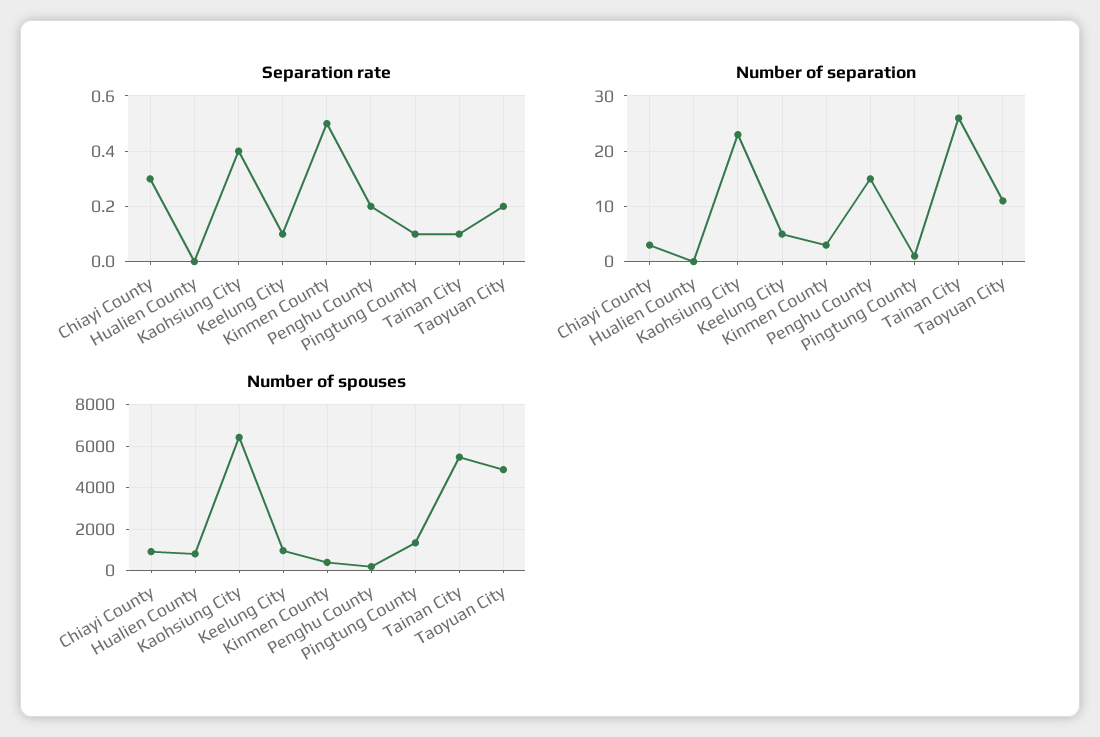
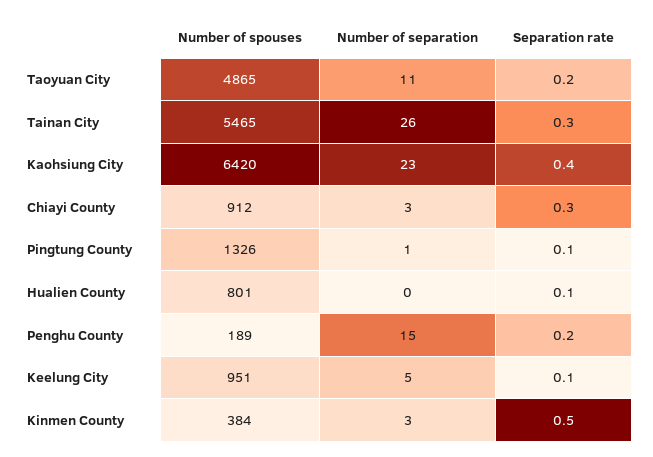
Separation rate, Hualien County: 0 -> 0.1
Separation rate, Tainan City: 0.1 -> 0.3

